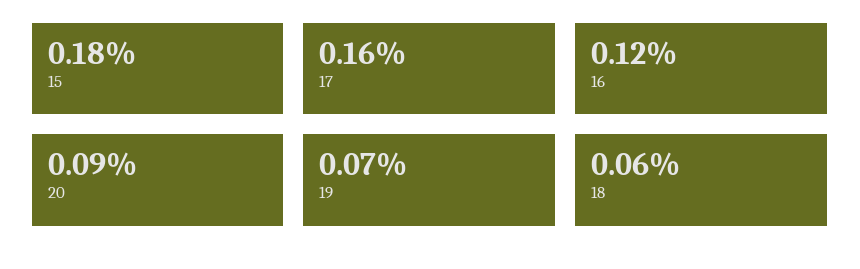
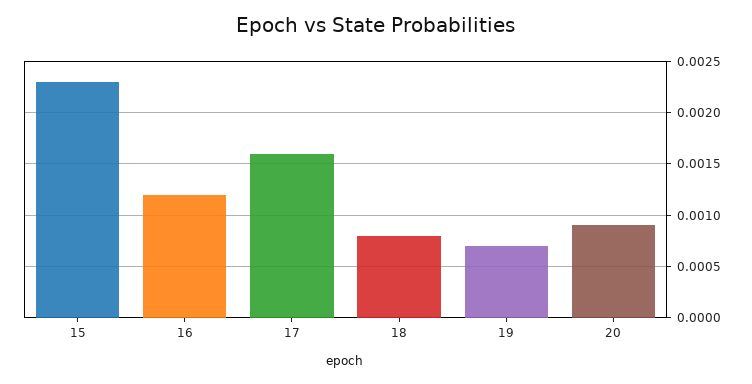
15: 0.0018 -> 0.0023
18: 0.0006 -> 0.0008

